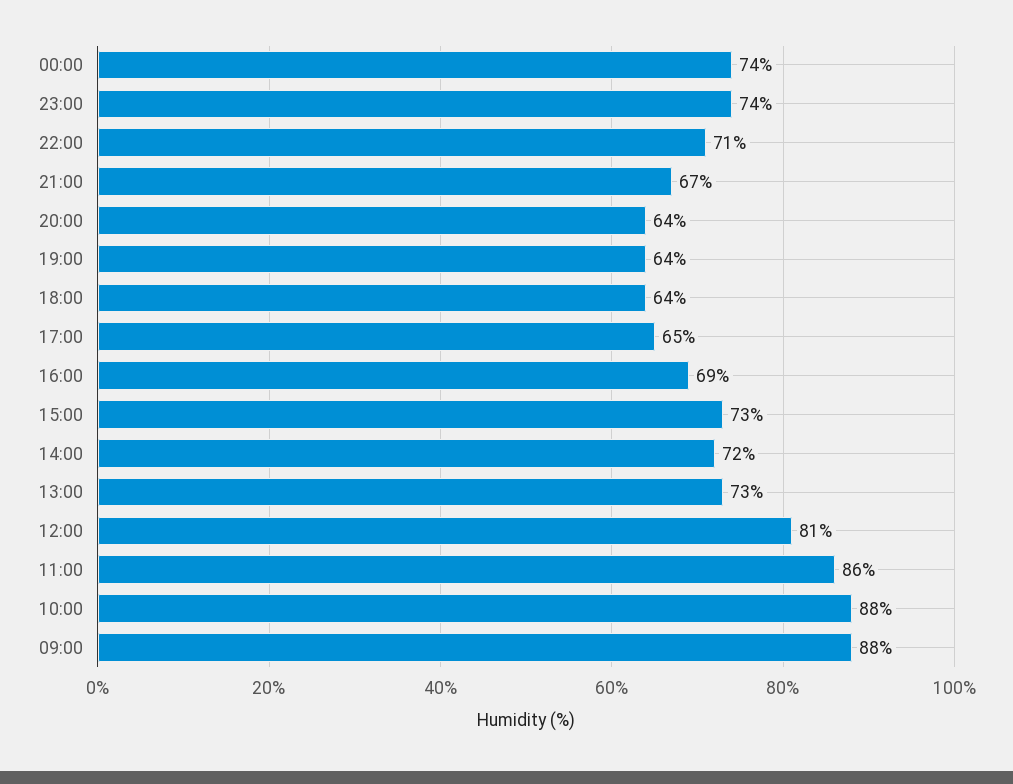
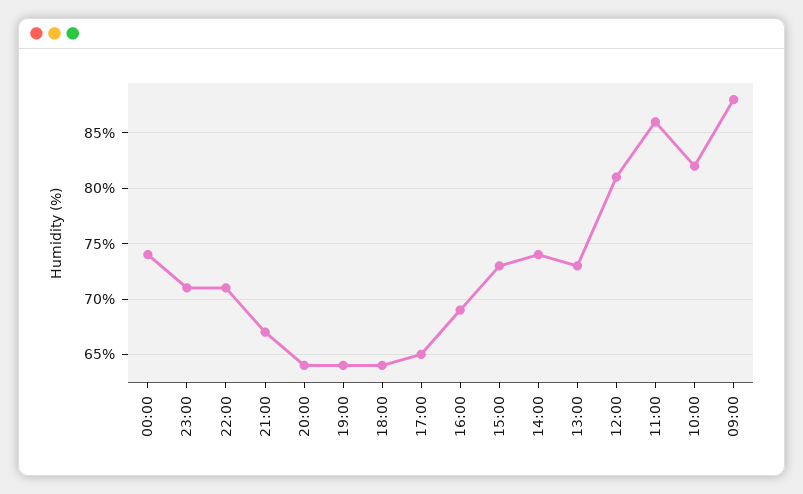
23:00: 74 -> 71
14:00: 72 -> 74
10:00: 88 -> 82

